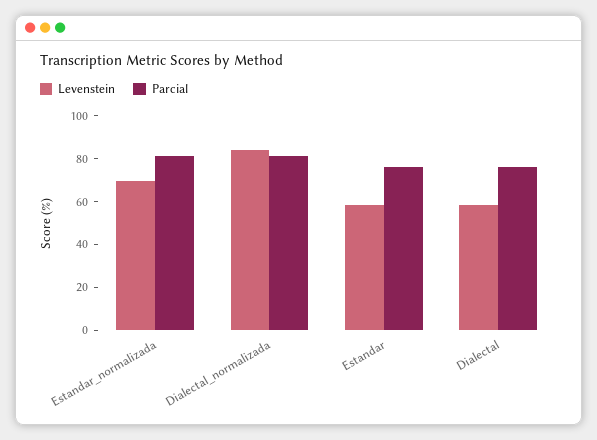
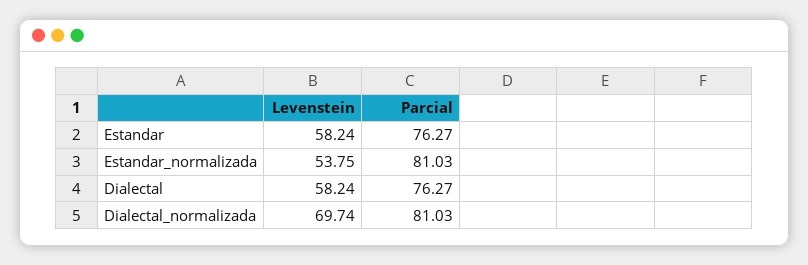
Levenstein, Estandar_normalizada: 70 -> 53.75
Levenstein, Dialectal_normalizada: 85 -> 69.74

